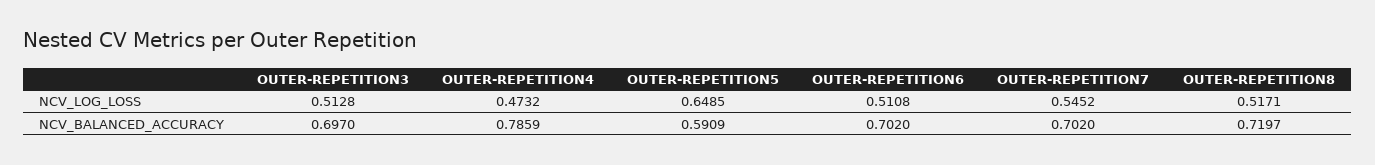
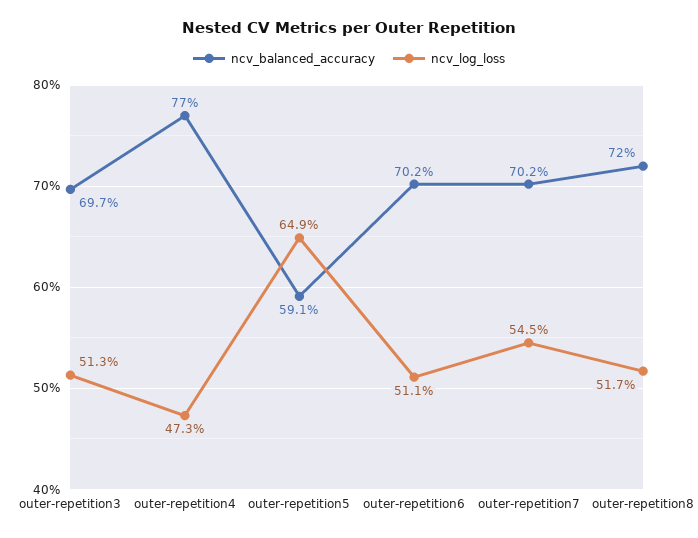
NCV_BALANCED_ACCURACY, OUTER-REPETITION4: 0.7859 -> 0.77

